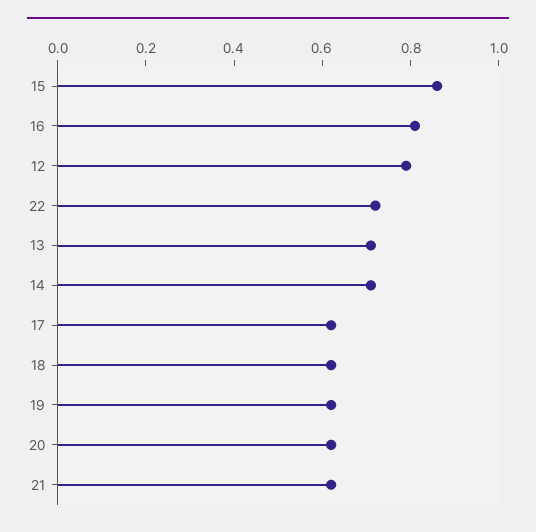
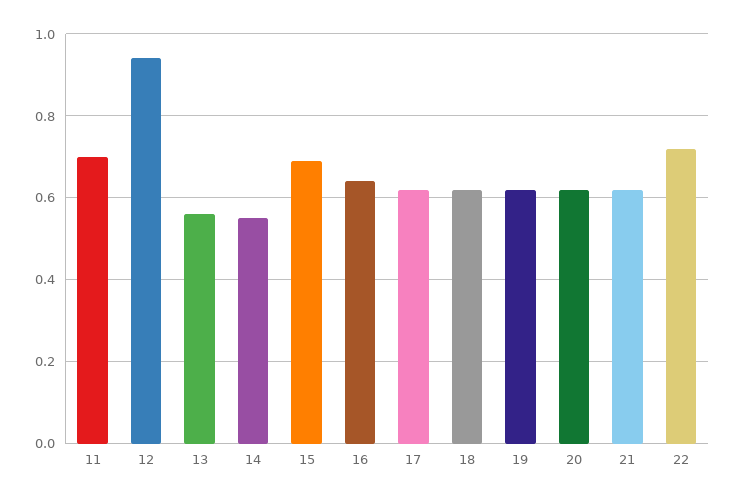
15: 0.85 -> 0.7
16: 0.8 -> 0.65
12: 0.8 -> 0.95
13: 0.7 -> 0.55
14: 0.7 -> 0.55
11: none -> 0.7

